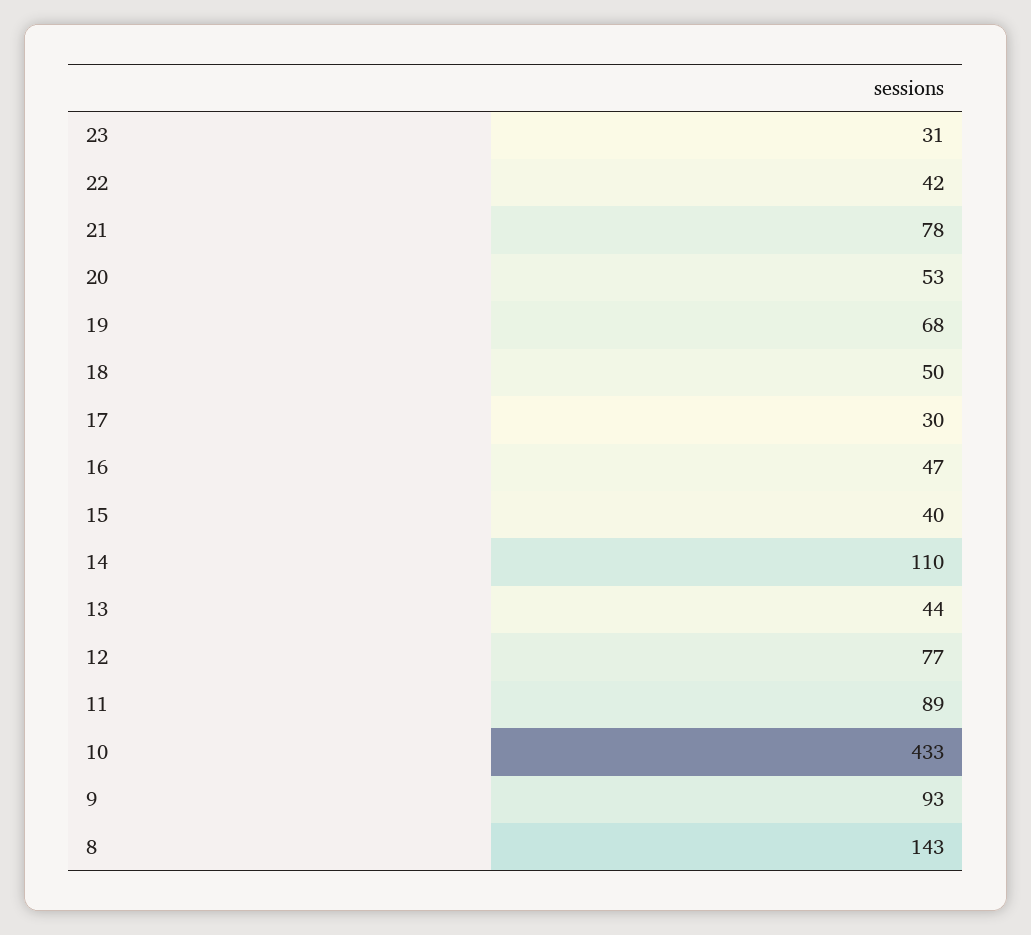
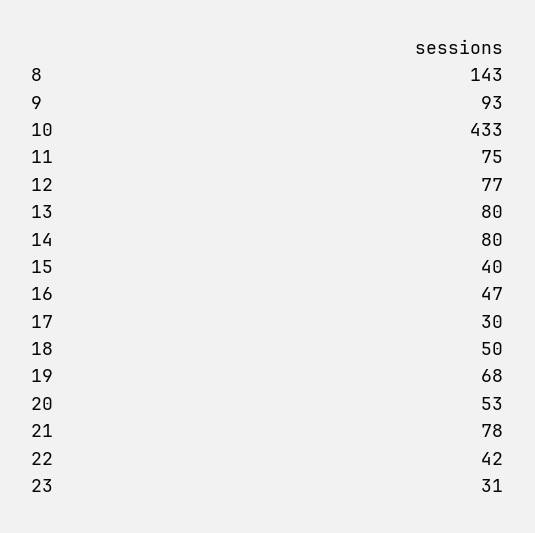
14: 110 -> 80
13: 44 -> 80
11: 89 -> 75

